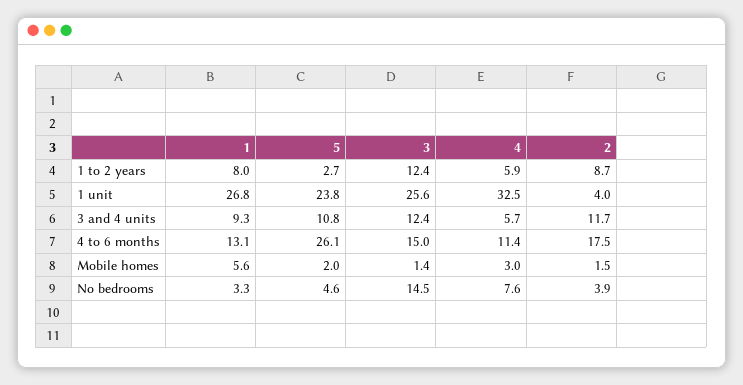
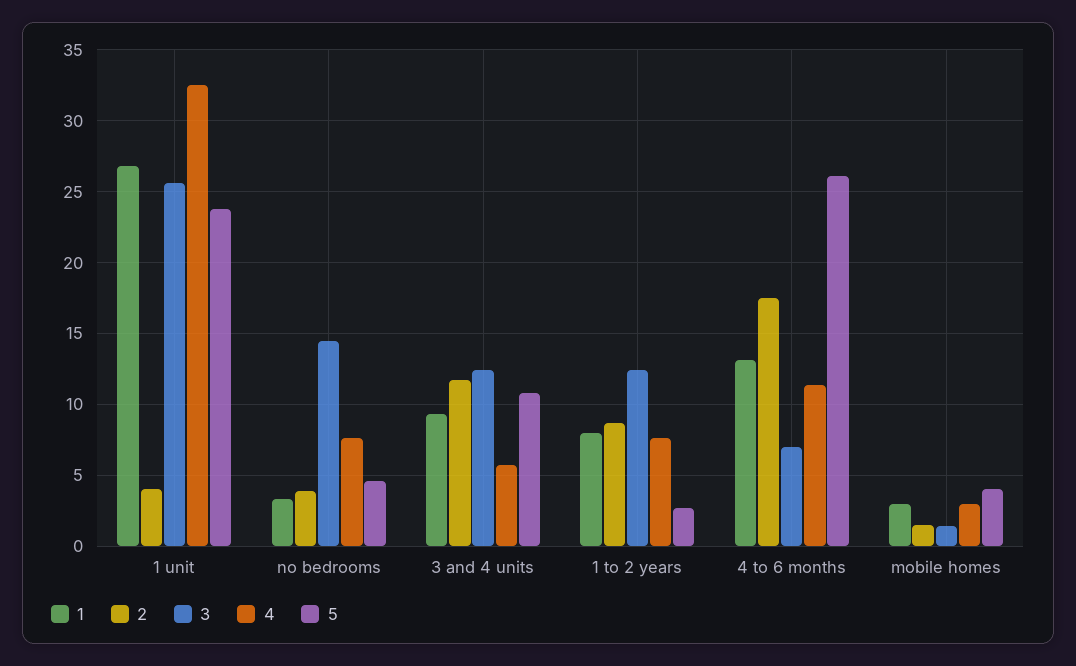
4, 1 to 2 years: 5.9 -> 7.5
3, 4 to 6 months: 15 -> 7
1, Mobile homes: 5.6 -> 3
5, Mobile homes: 2 -> 4

